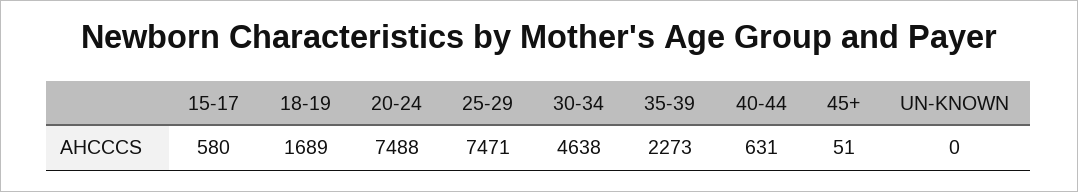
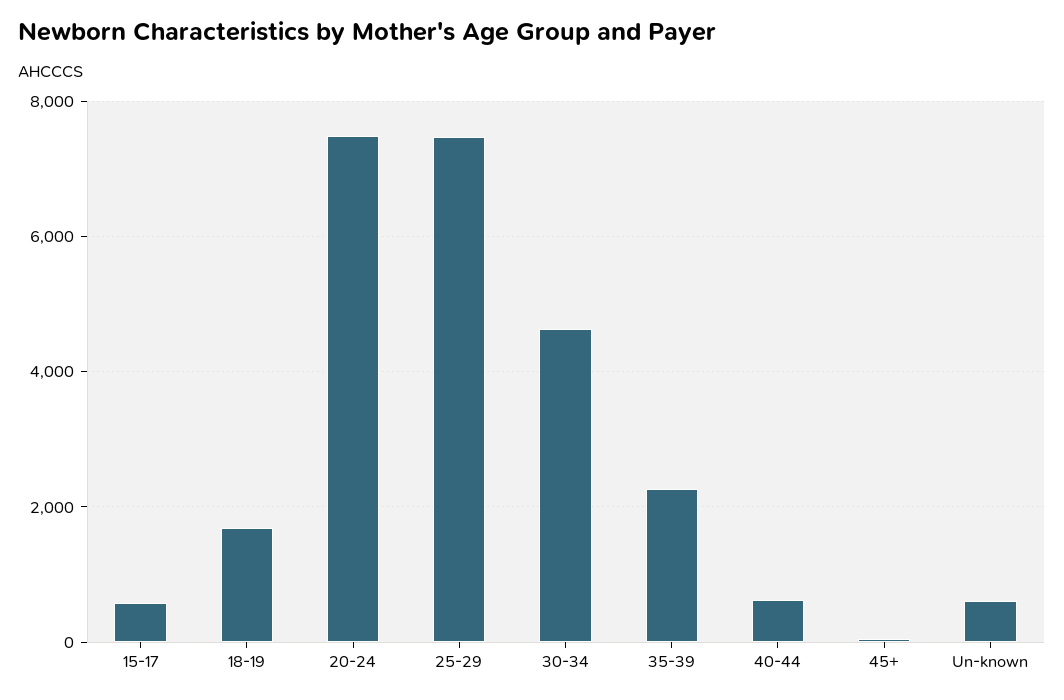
UN-KNOWN: 0 -> 600

